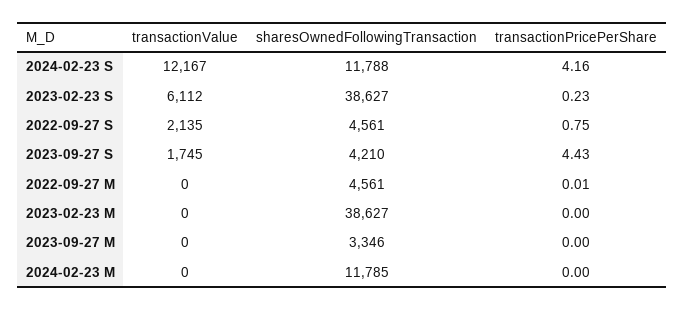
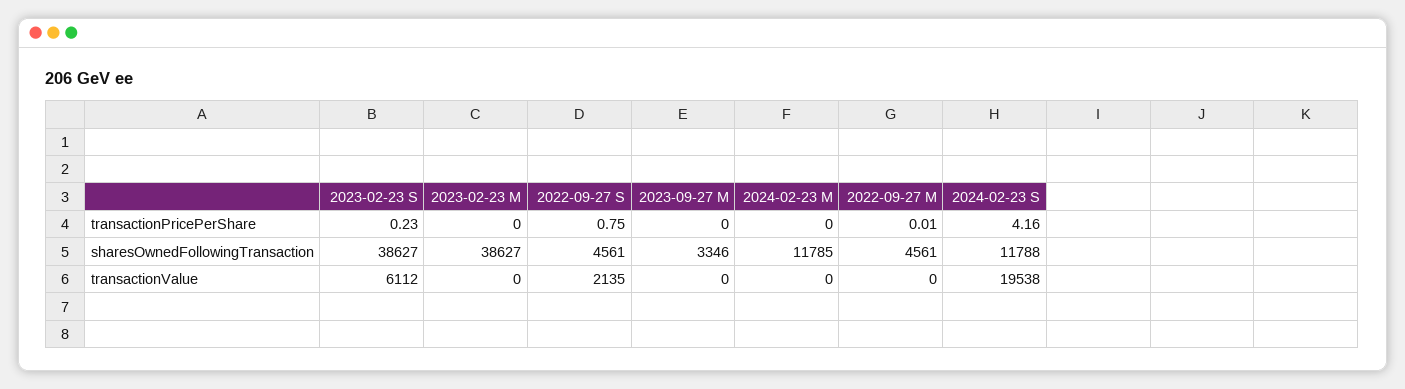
transactionValue, 2024-02-23 S: 12167 -> 19538
transactionValue, 2023-09-27 S: 1745 -> none
sharesOwnedFollowingTransaction, 2023-09-27 S: 4210 -> none
transactionPricePerShare, 2023-09-27 S: 4.43 -> none

